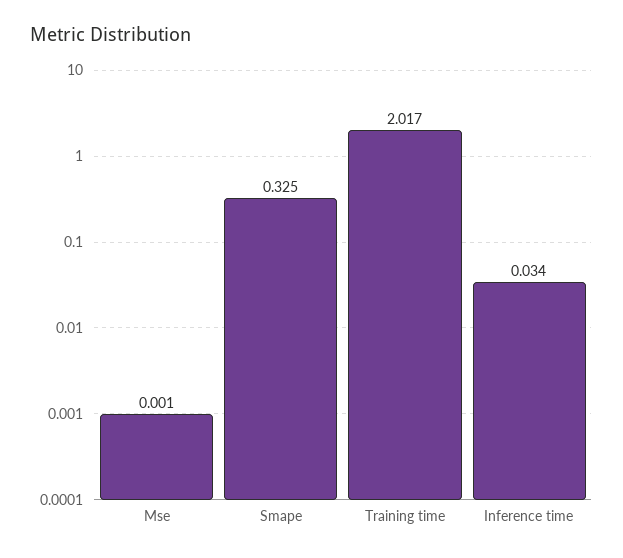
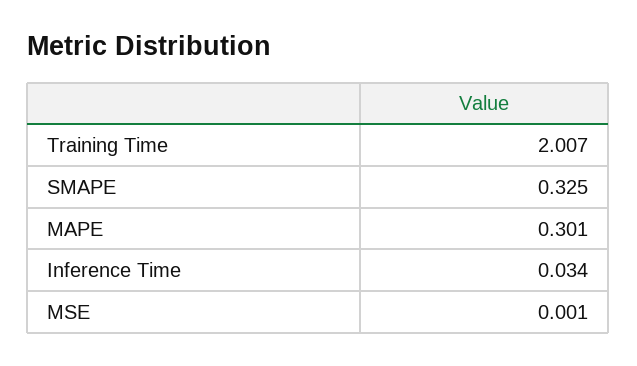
Training time: 2.017 -> 2.007
MAPE: none -> 0.301

